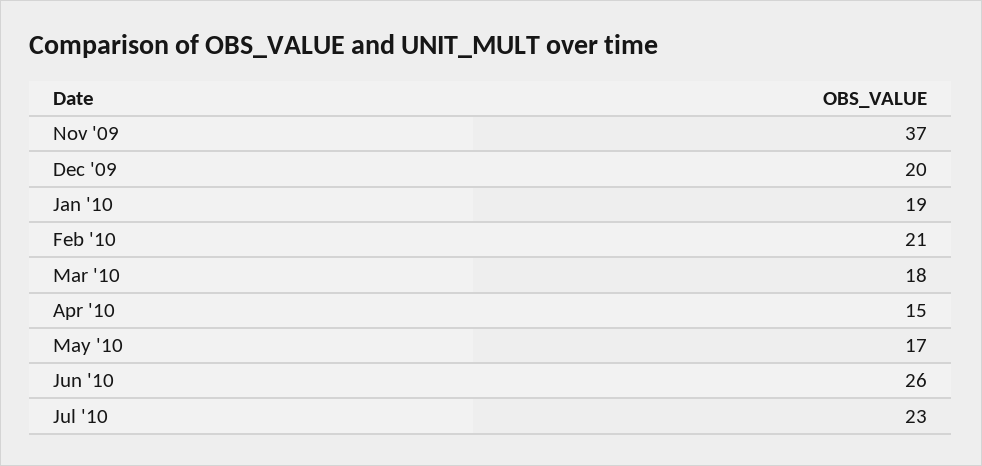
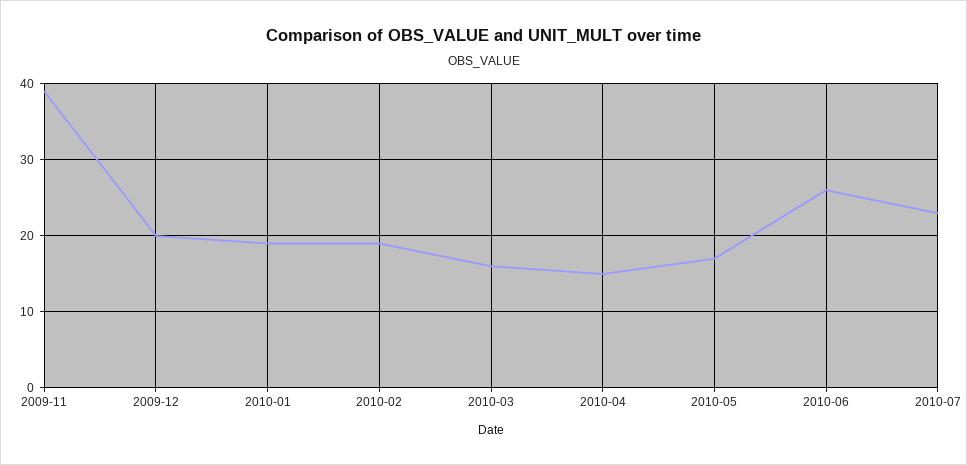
Nov '09: 37 -> 39
Feb '10: 21 -> 19
Mar '10: 18 -> 16

